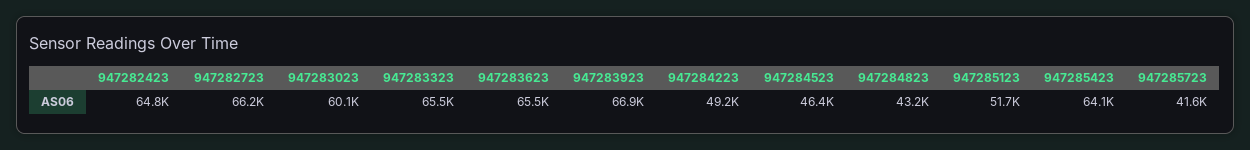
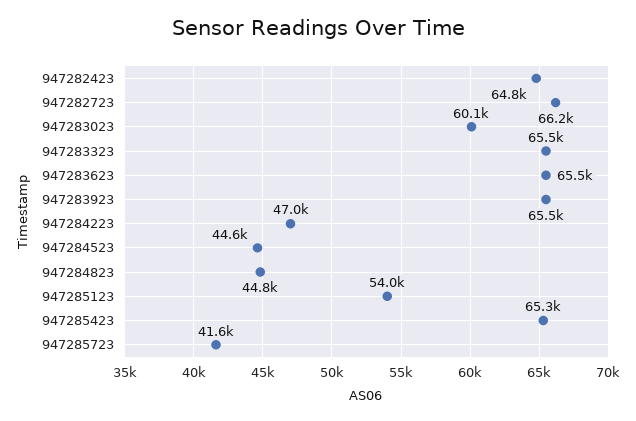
947283923: 66900 -> 65500
947284223: 49200 -> 47000
947284523: 46400 -> 44600
947284823: 43200 -> 44800
947285123: 51700 -> 54000
947285423: 64100 -> 65300

